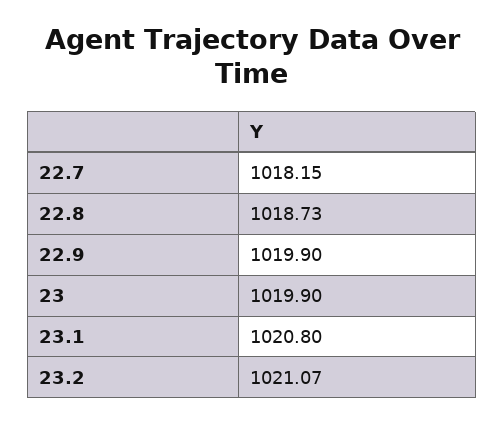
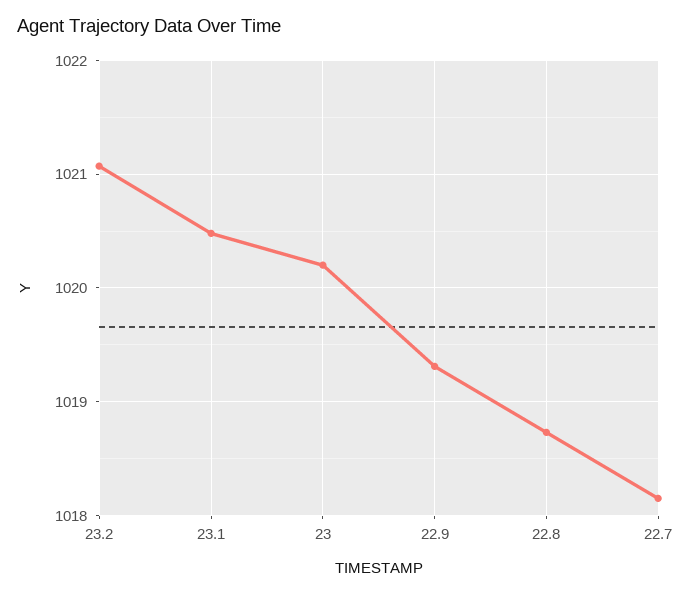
22.9: 1019.9 -> 1019.3
23: 1019.9 -> 1020.2
23.1: 1020.8 -> 1020.5

